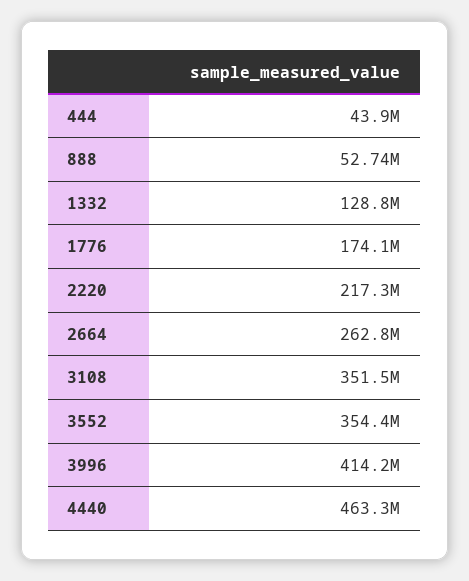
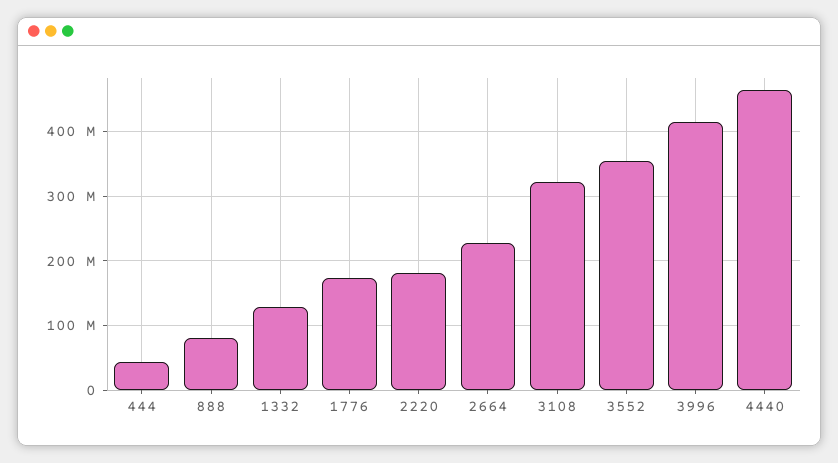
888: 52740000 -> 80000000
2220: 217300000 -> 180000000
2664: 262800000 -> 230000000
3108: 351500000 -> 320000000

